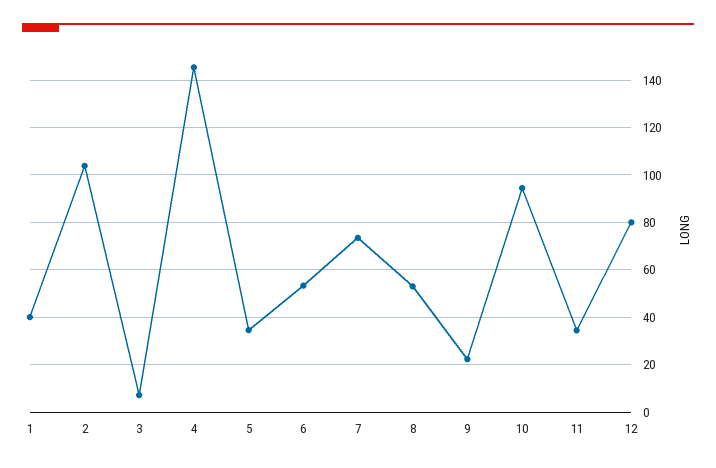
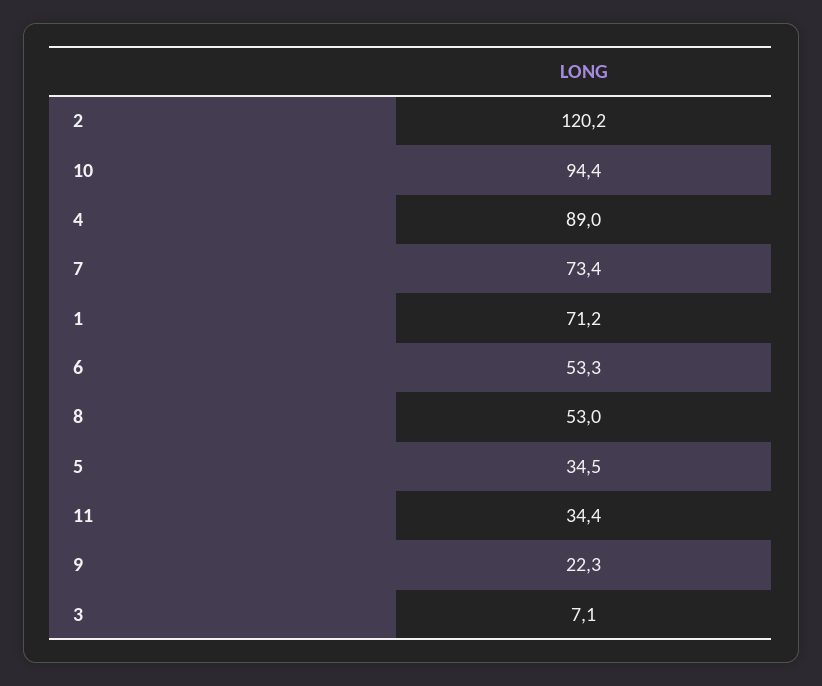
1: 40 -> 71.2
2: 105 -> 120.2
4: 145 -> 89
12: 80 -> none

